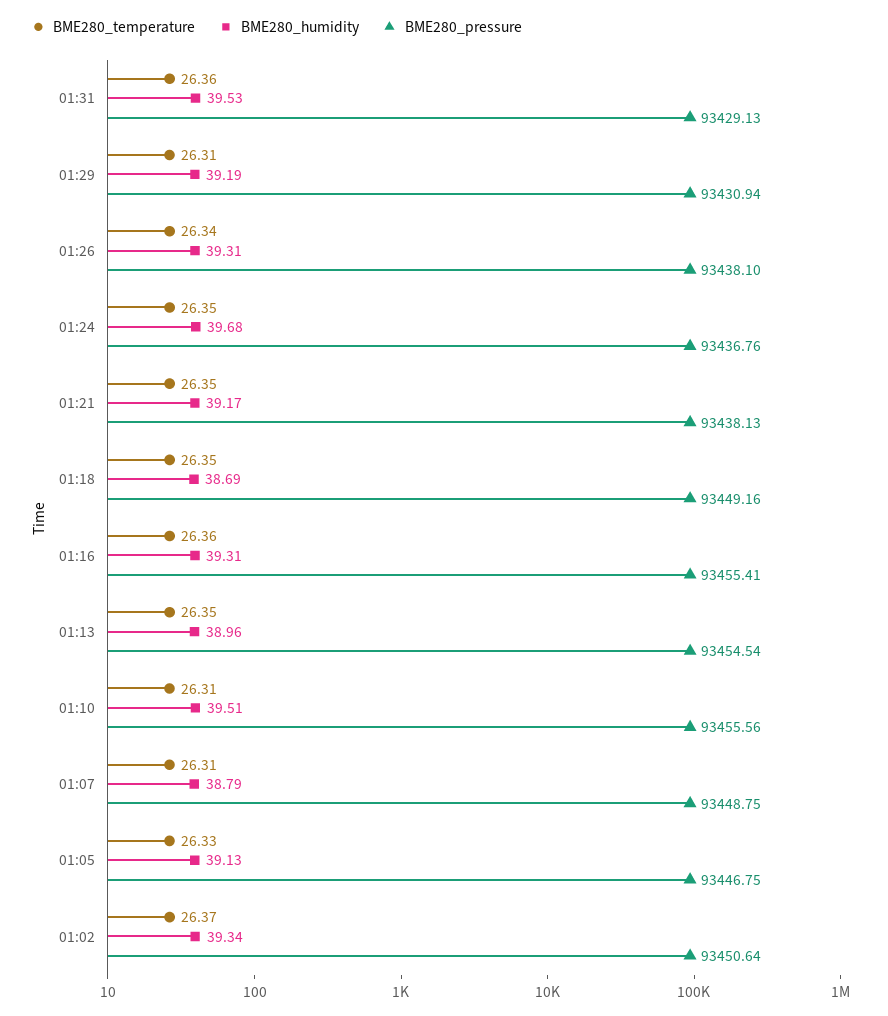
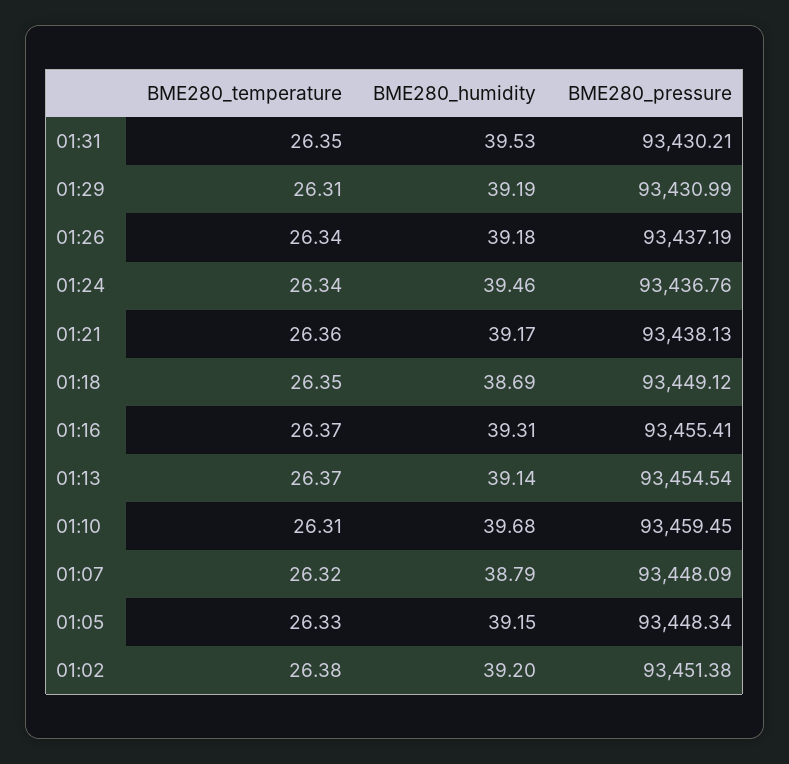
BME280_temperature, 01:31: 26.36 -> 26.35
BME280_pressure, 01:31: 93429.13 -> 93430.21
BME280_pressure, 01:29: 93430.94 -> 93430.99
BME280_humidity, 01:26: 39.31 -> 39.18
BME280_pressure, 01:26: 93438.1 -> 93437.19
BME280_temperature, 01:24: 26.35 -> 26.34
BME280_humidity, 01:24: 39.68 -> 39.46
BME280_temperature, 01:21: 26.35 -> 26.36
BME280_pressure, 01:18: 93449.16 -> 93449.12
BME280_temperature, 01:16: 26.36 -> 26.37
BME280_temperature, 01:13: 26.35 -> 26.37
BME280_humidity, 01:13: 38.96 -> 39.14
BME280_humidity, 01:10: 39.51 -> 39.68
BME280_pressure, 01:10: 93455.56 -> 93459.45
BME280_temperature, 01:07: 26.31 -> 26.32
BME280_pressure, 01:07: 93448.75 -> 93448.09
BME280_humidity, 01:05: 39.13 -> 39.15
BME280_pressure, 01:05: 93446.75 -> 93448.34
BME280_temperature, 01:02: 26.37 -> 26.38
BME280_humidity, 01:02: 39.34 -> 39.2
BME280_pressure, 01:02: 93450.64 -> 93451.38

